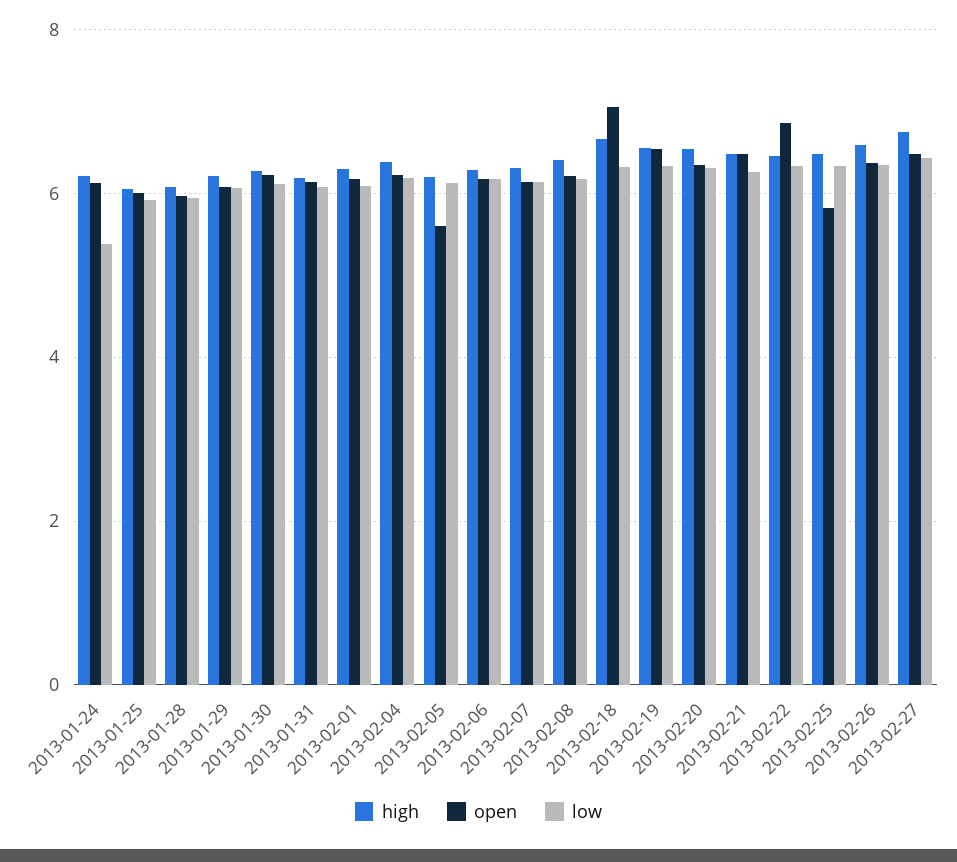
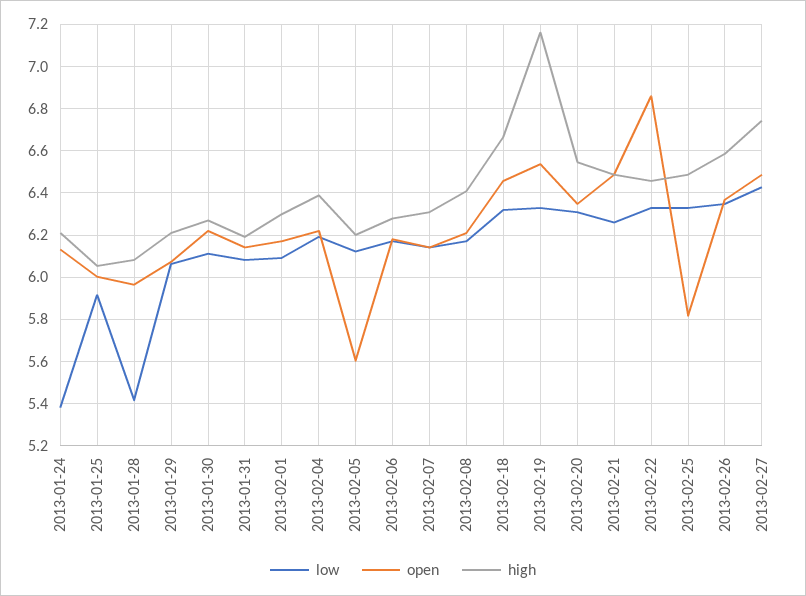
low, 2013-01-28: 6 -> 5.4
open, 2013-02-18: 7 -> 6.45
high, 2013-02-19: 6.6 -> 7.15

